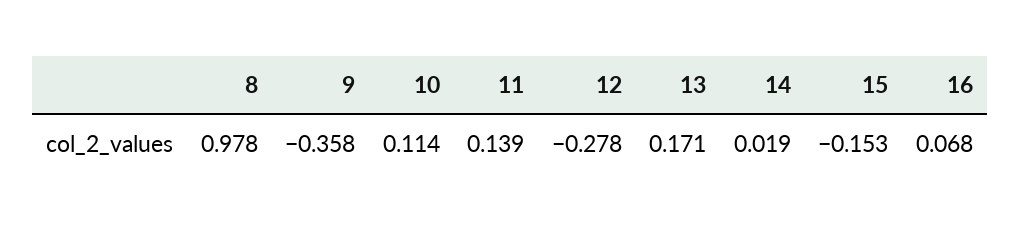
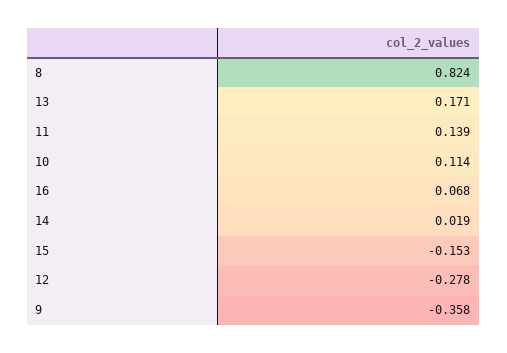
8: 0.978 -> 0.824

